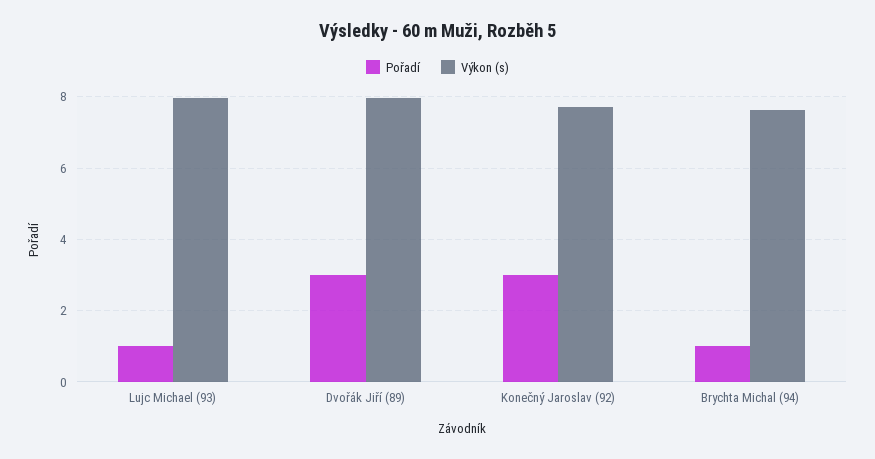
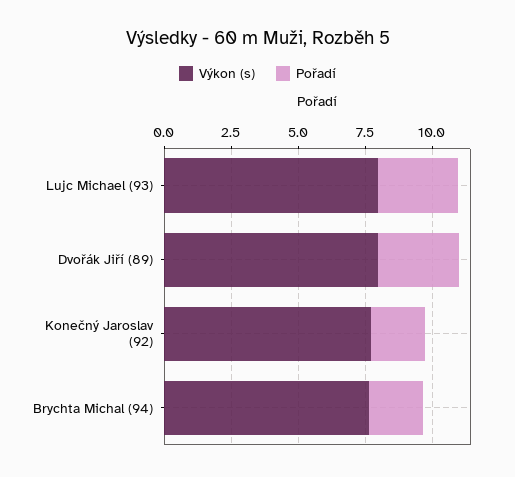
Pořadí, Lujc Michael (93): 1 -> 3
Pořadí, Konečný Jaroslav (92): 3 -> 2
Pořadí, Brychta Michal (94): 1 -> 2

